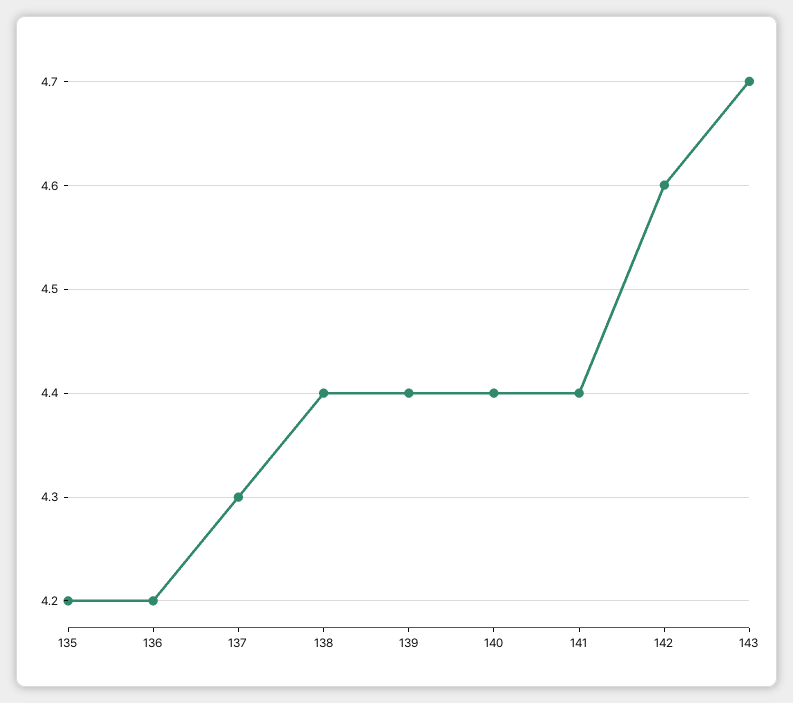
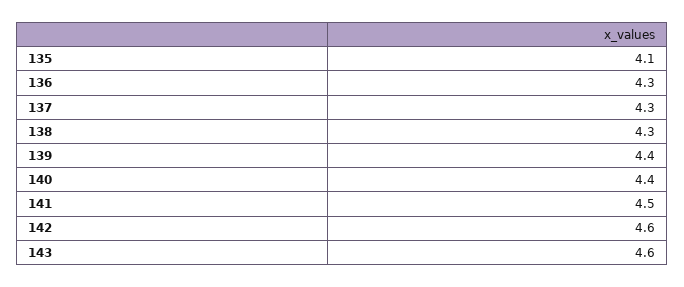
135: 4.2 -> 4.1
136: 4.2 -> 4.3
138: 4.4 -> 4.3
141: 4.4 -> 4.5
143: 4.7 -> 4.6

